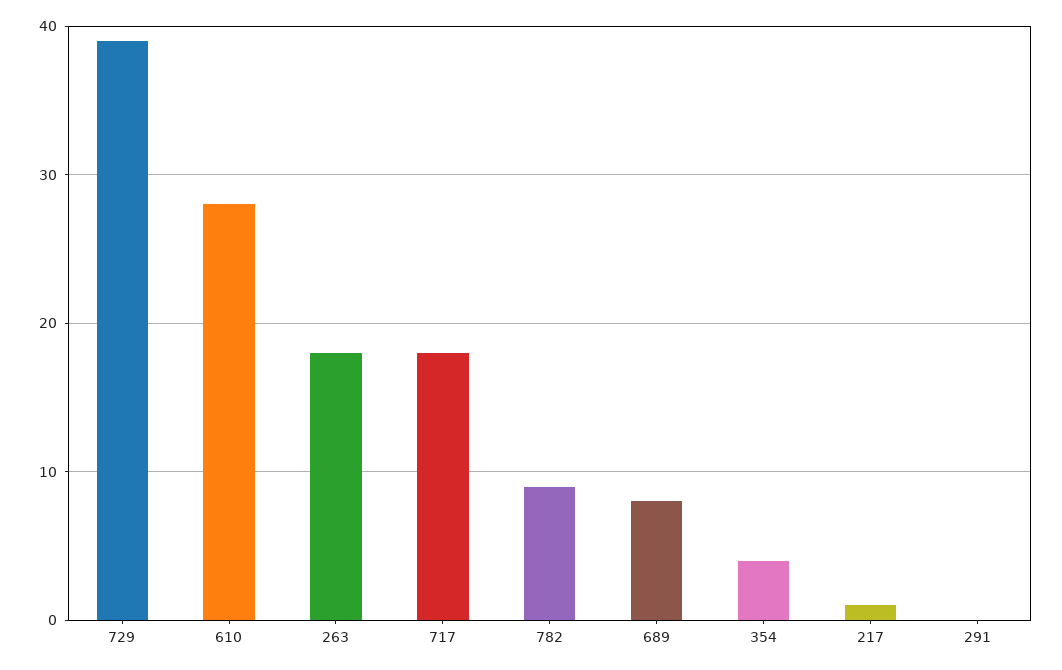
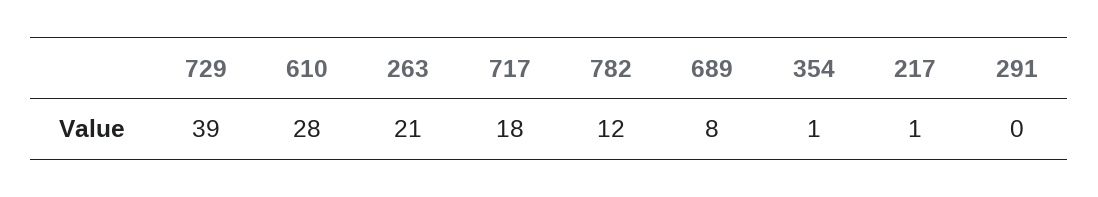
263: 18 -> 21
782: 9 -> 12
354: 4 -> 1

